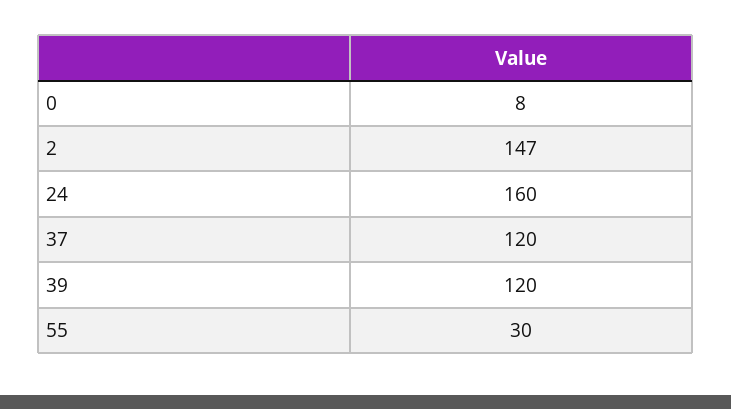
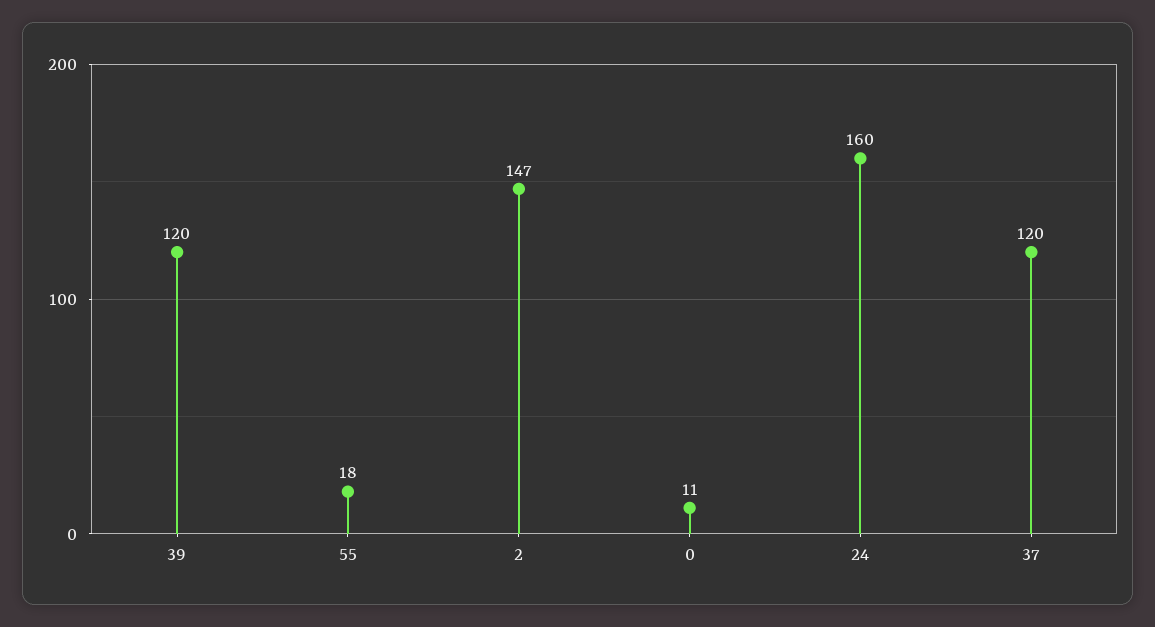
0: 8 -> 11
55: 30 -> 18

